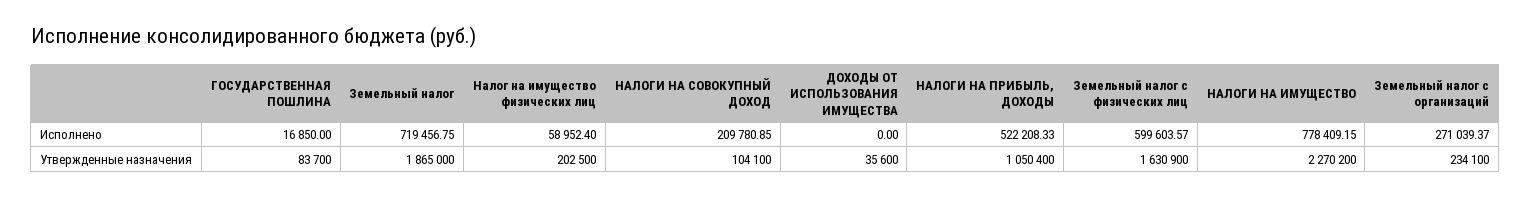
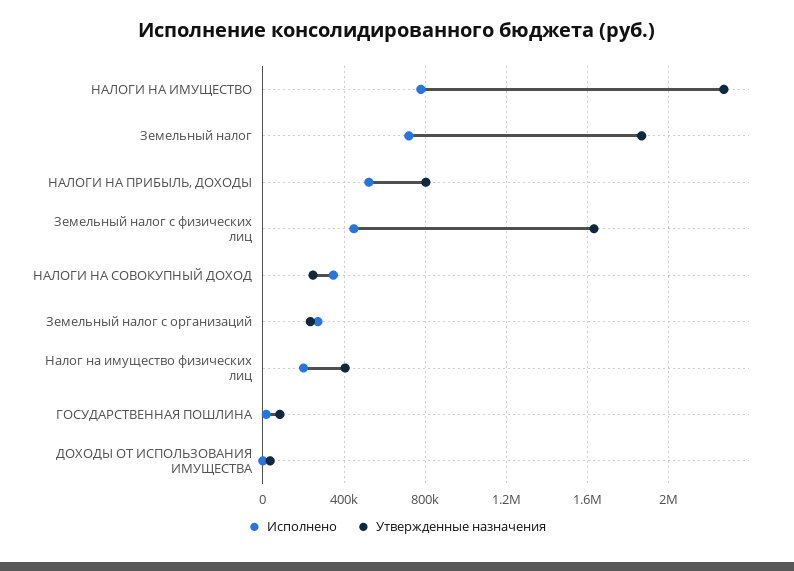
Исполнено, Налог на имущество физических лиц: 58952.4 -> 200000
Исполнено, НАЛОГИ НА СОВОКУПНЫЙ ДОХОД: 209780.85 -> 350000
Исполнено, Земельный налог с физических лиц: 599603.57 -> 450000
Утвержденные назначения, Налог на имущество физических лиц: 202500 -> 400000
Утвержденные назначения, НАЛОГИ НА СОВОКУПНЫЙ ДОХОД: 104100 -> 250000
Утвержденные назначения, НАЛОГИ НА ПРИБЫЛЬ, ДОХОДЫ: 1050400 -> 800000

